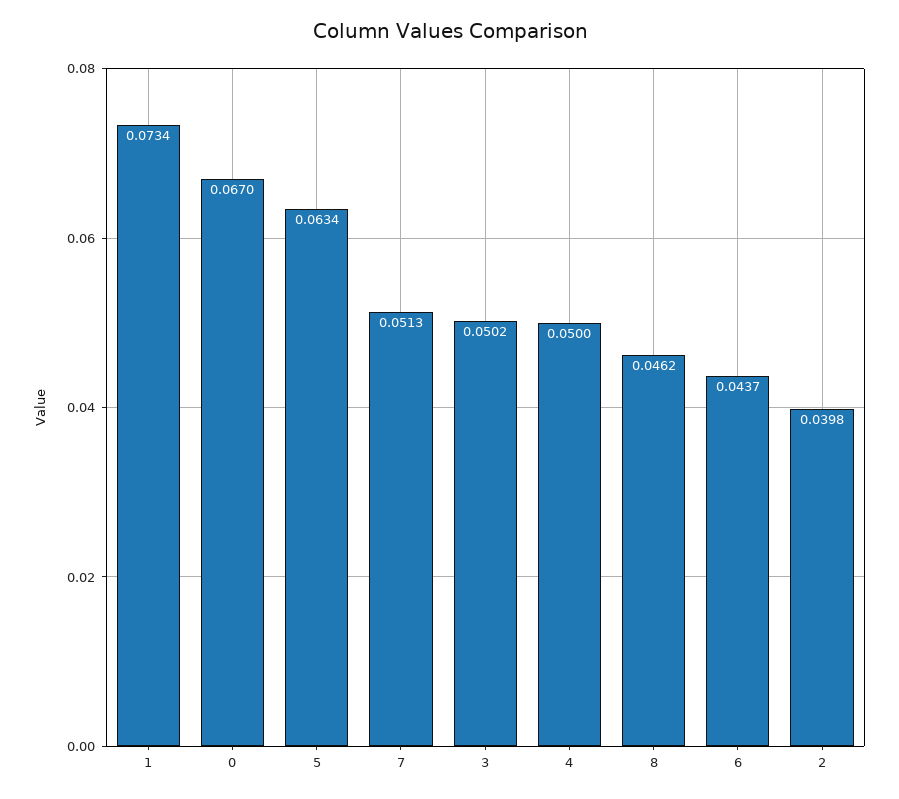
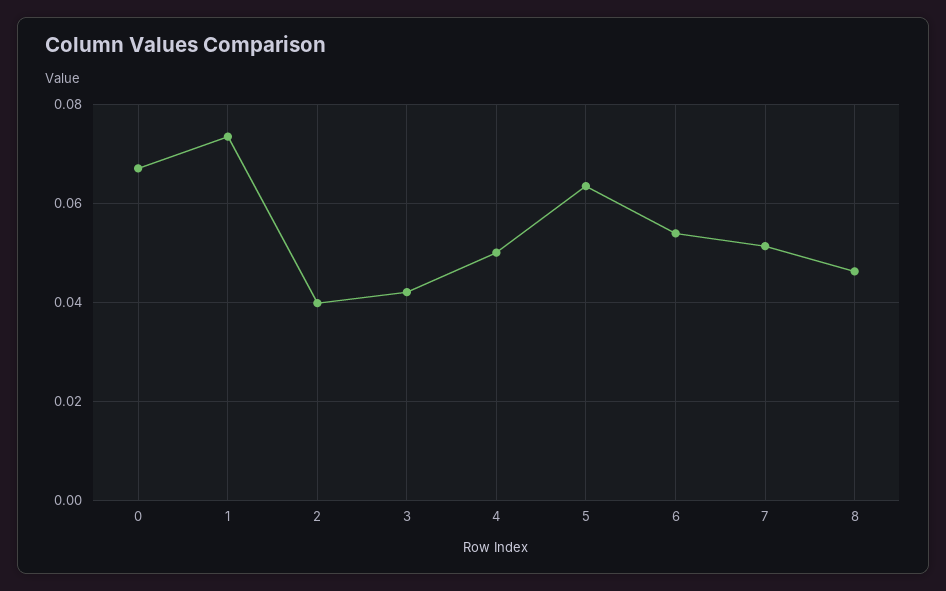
3: 0.0502 -> 0.042
6: 0.0437 -> 0.054

